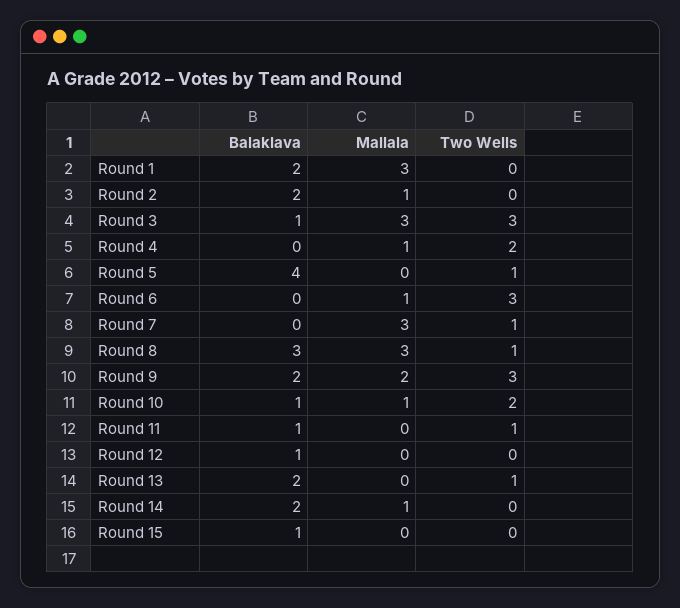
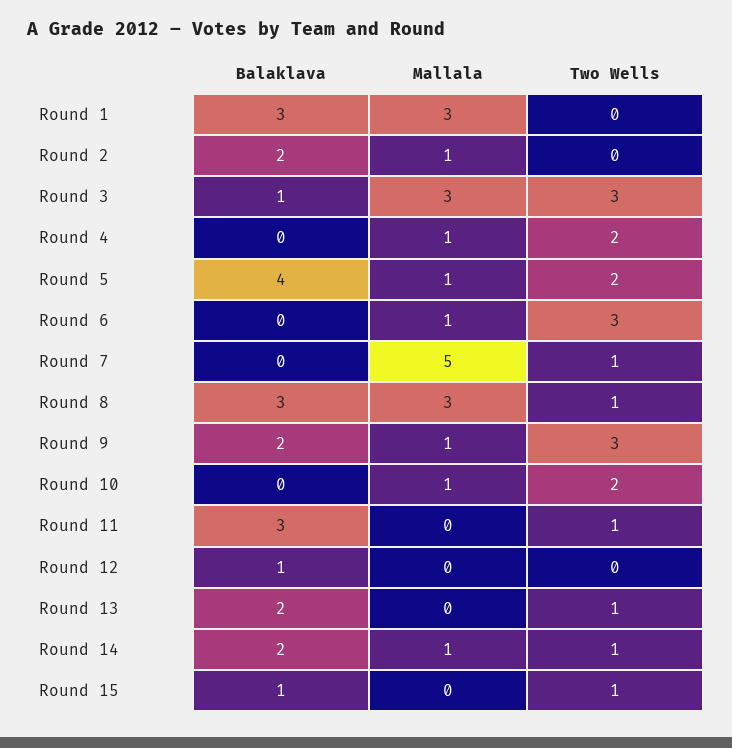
Balaklava, Round 1: 2 -> 3
Mallala, Round 5: 0 -> 1
Two Wells, Round 5: 1 -> 2
Mallala, Round 7: 3 -> 5
Mallala, Round 9: 2 -> 1
Balaklava, Round 10: 1 -> 0
Balaklava, Round 11: 1 -> 3
Two Wells, Round 14: 0 -> 1
Two Wells, Round 15: 0 -> 1

